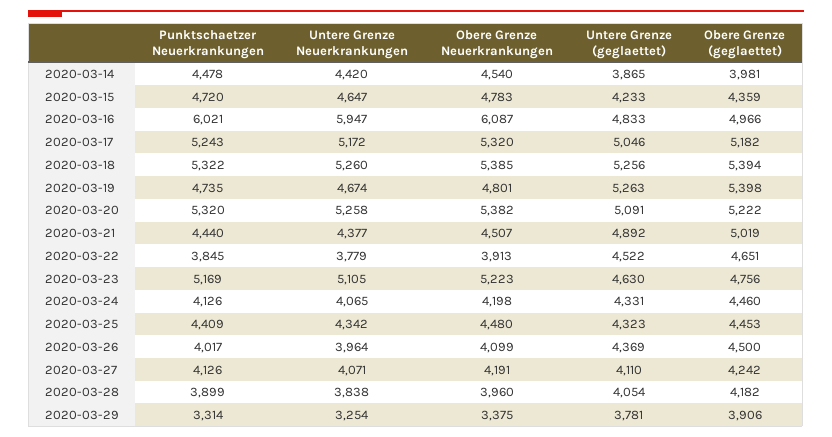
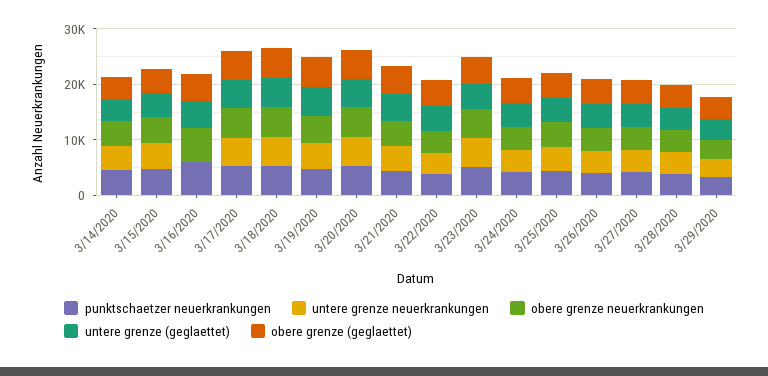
Untere Grenze Neuerkrankungen, 2020-03-16: 5947 -> 0

